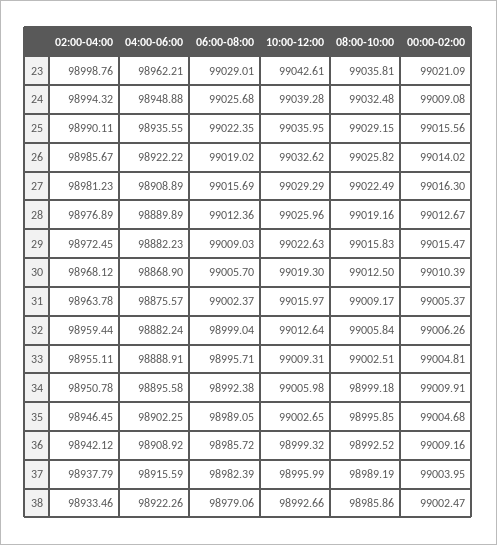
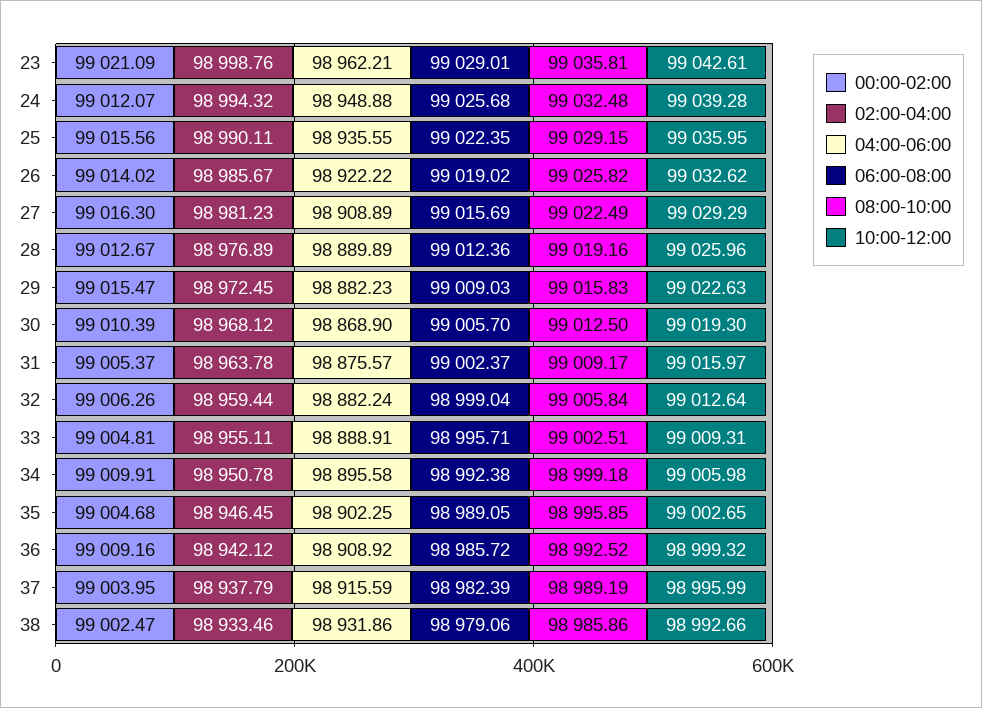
00:00-02:00, 24: 99009.08 -> 99012.07
04:00-06:00, 38: 98922.26 -> 98931.86

